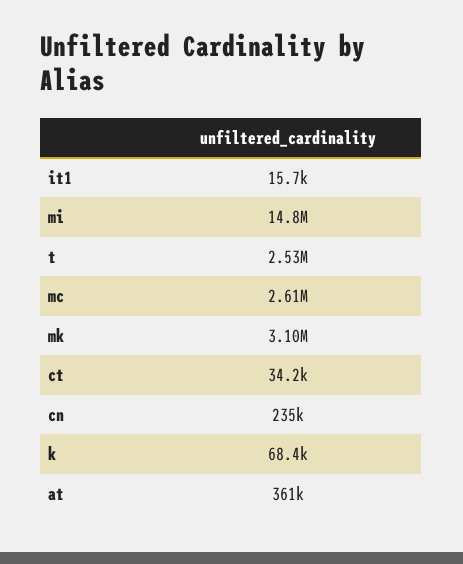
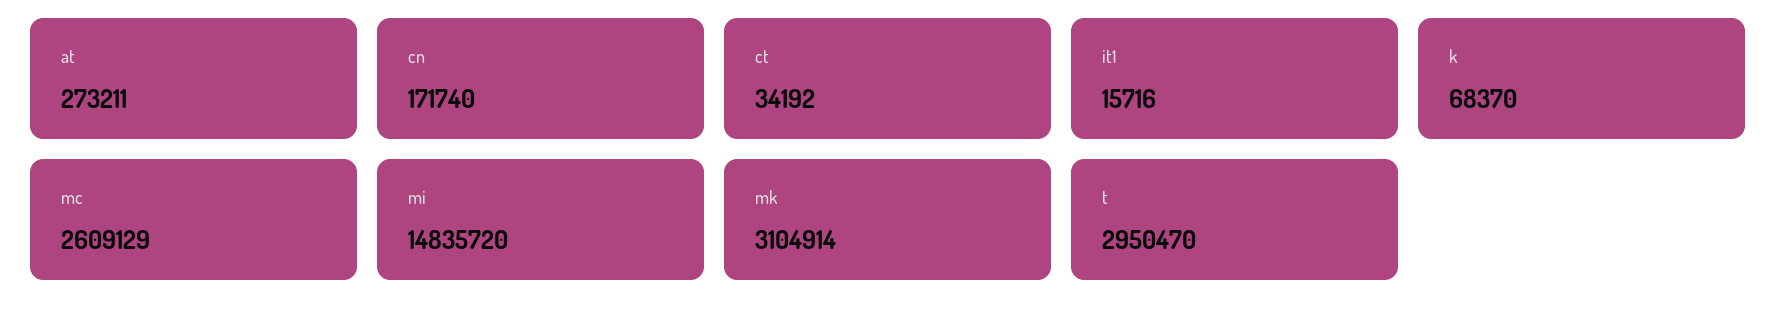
t: 2530000 -> 2950470
cn: 235000 -> 171740
at: 361000 -> 273211

